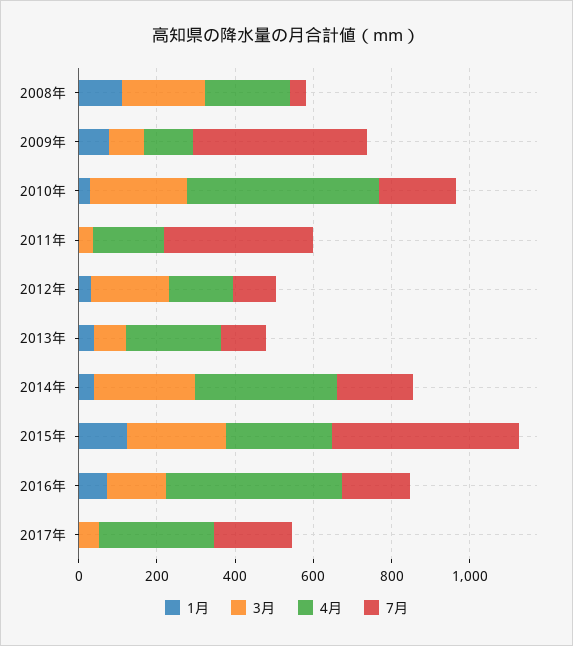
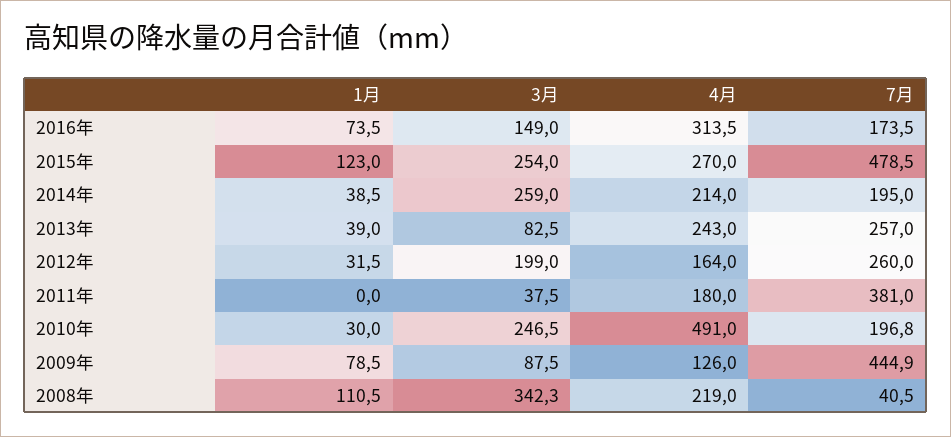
3月, 2008年: 200 -> 342.3
7月, 2012年: 100 -> 260
7月, 2013年: 100 -> 257
4月, 2014年: 350 -> 214
4月, 2016年: 450 -> 313.5
1月, 2017年: 0 -> none
3月, 2017年: 50 -> none
4月, 2017年: 300 -> none
7月, 2017年: 200 -> none

